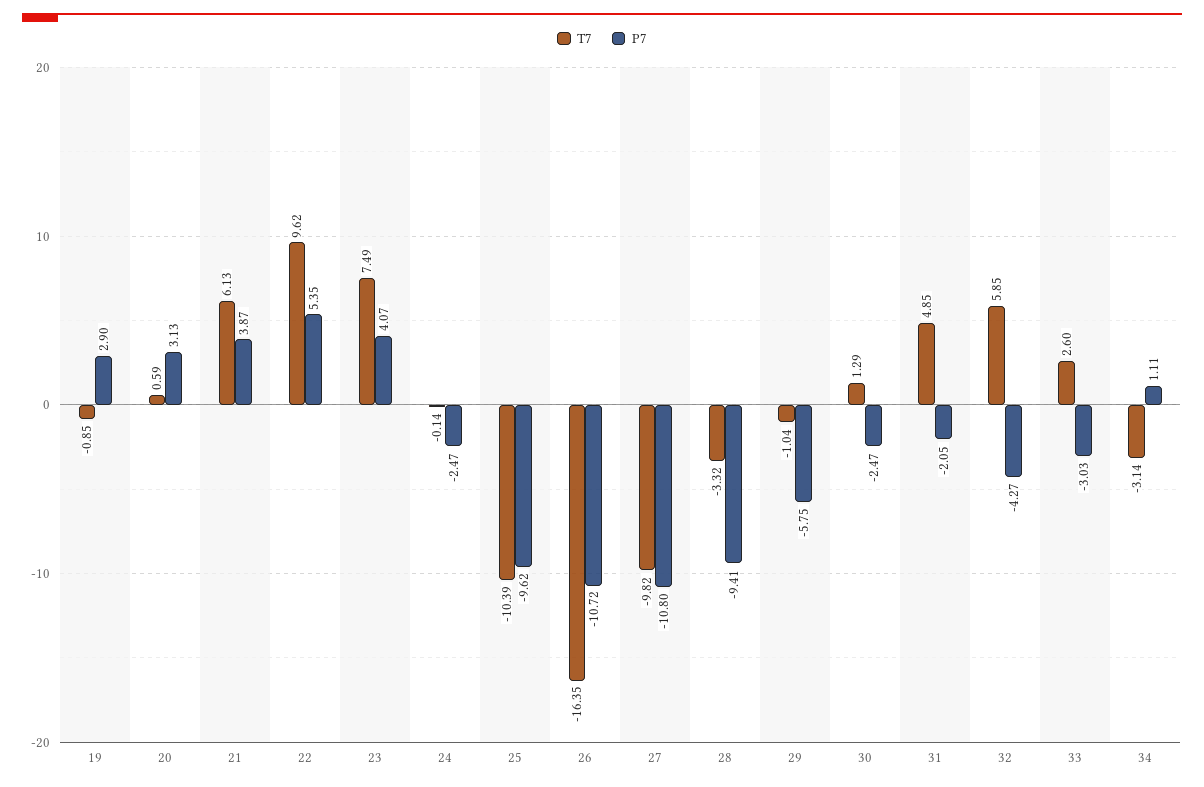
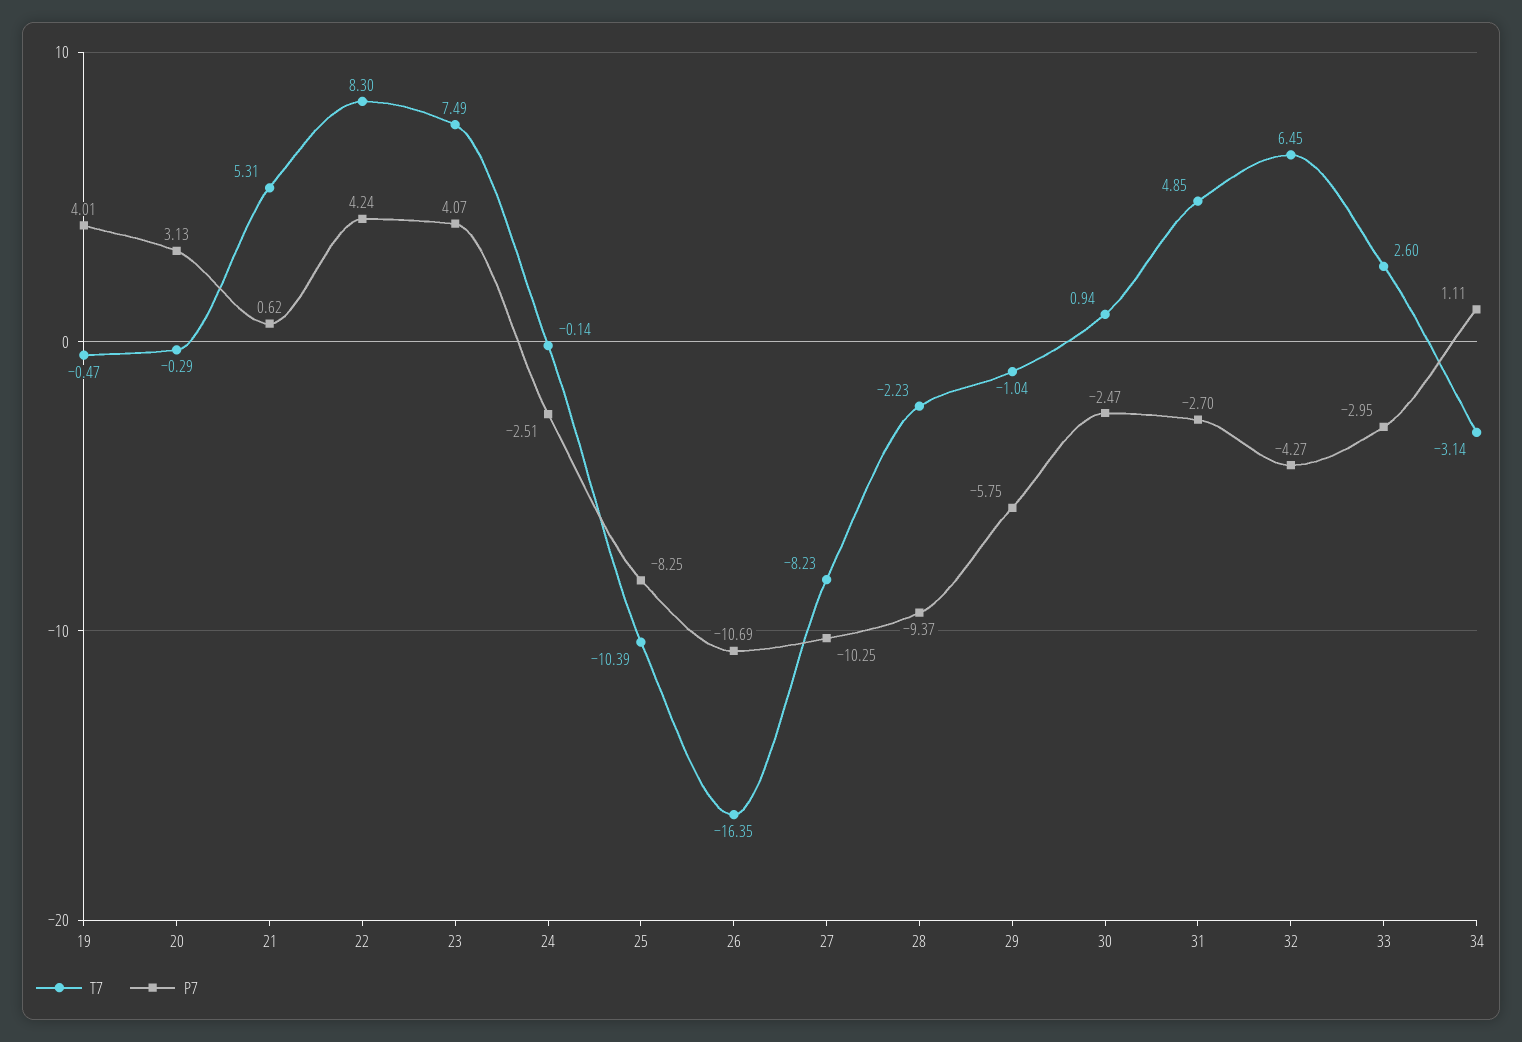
T7, 19: -0.85 -> -0.47
P7, 19: 2.9 -> 4.01
T7, 20: 0.59 -> -0.29
T7, 21: 6.13 -> 5.31
P7, 21: 3.87 -> 0.62
T7, 22: 9.62 -> 8.3
P7, 22: 5.35 -> 4.24
P7, 24: -2.47 -> -2.51
P7, 25: -9.62 -> -8.25
P7, 26: -10.72 -> -10.69
T7, 27: -9.82 -> -8.23
P7, 27: -10.8 -> -10.25
T7, 28: -3.32 -> -2.23
P7, 28: -9.41 -> -9.37
T7, 30: 1.29 -> 0.94
P7, 31: -2.05 -> -2.7
T7, 32: 5.85 -> 6.45
P7, 33: -3.03 -> -2.95

